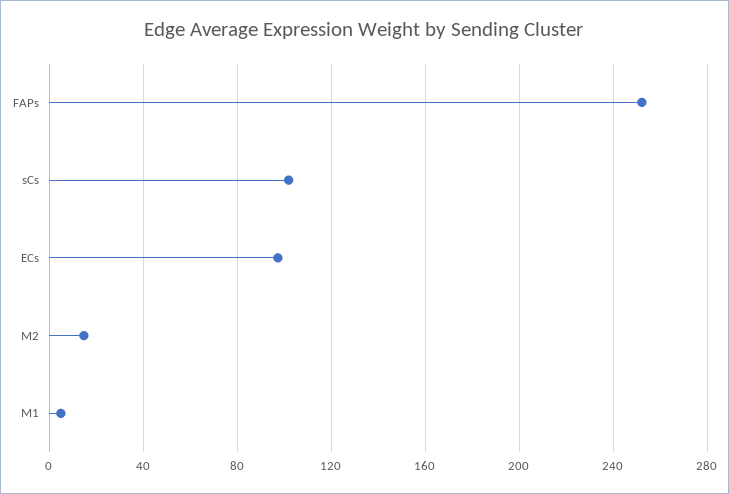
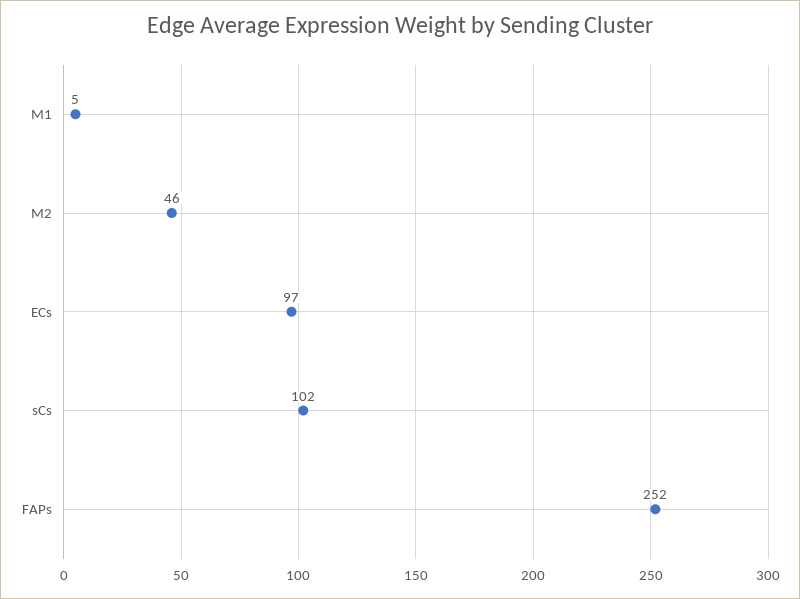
M2: 15 -> 46

